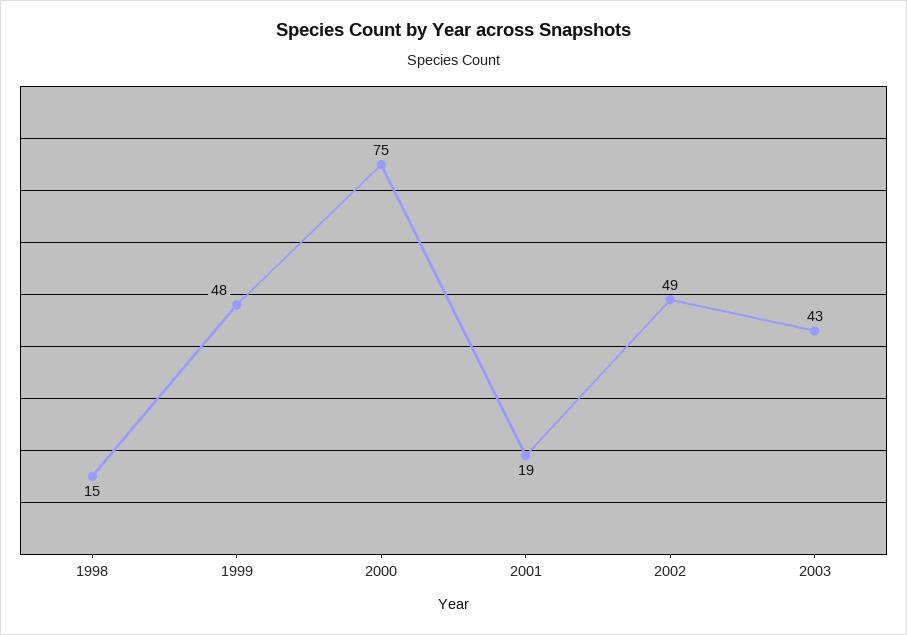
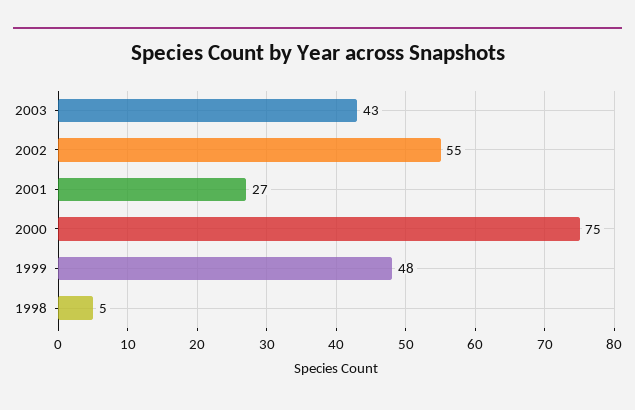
1998: 15 -> 5
2001: 19 -> 27
2002: 49 -> 55

